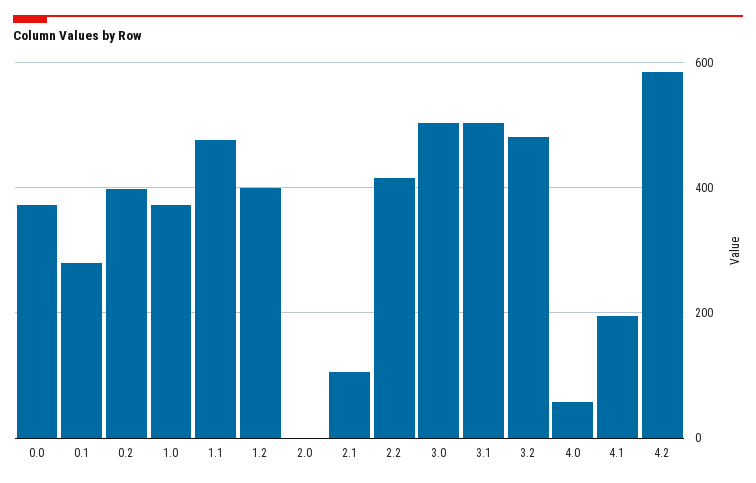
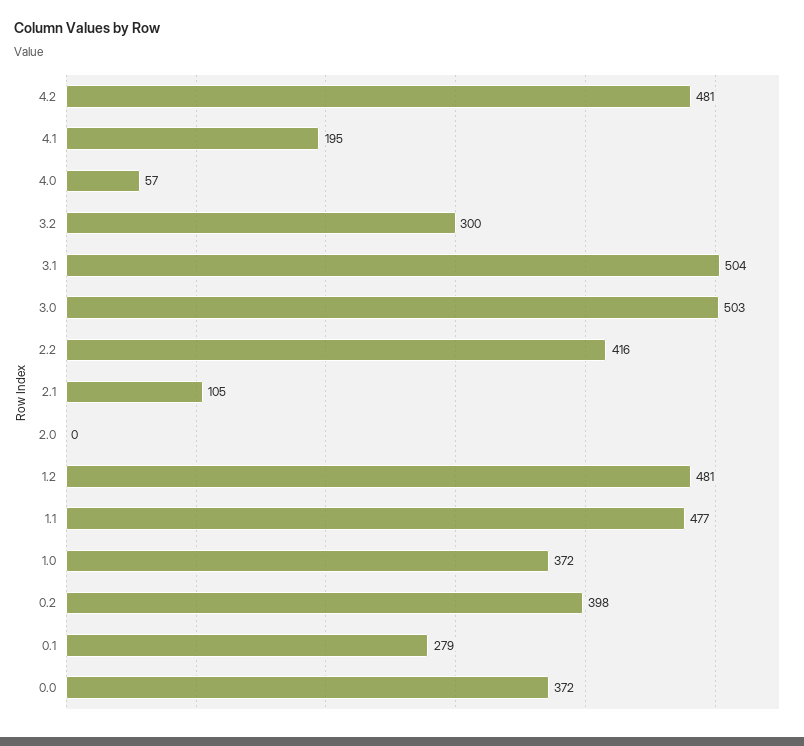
1.2: 400 -> 481
3.2: 480 -> 300
4.2: 580 -> 481

